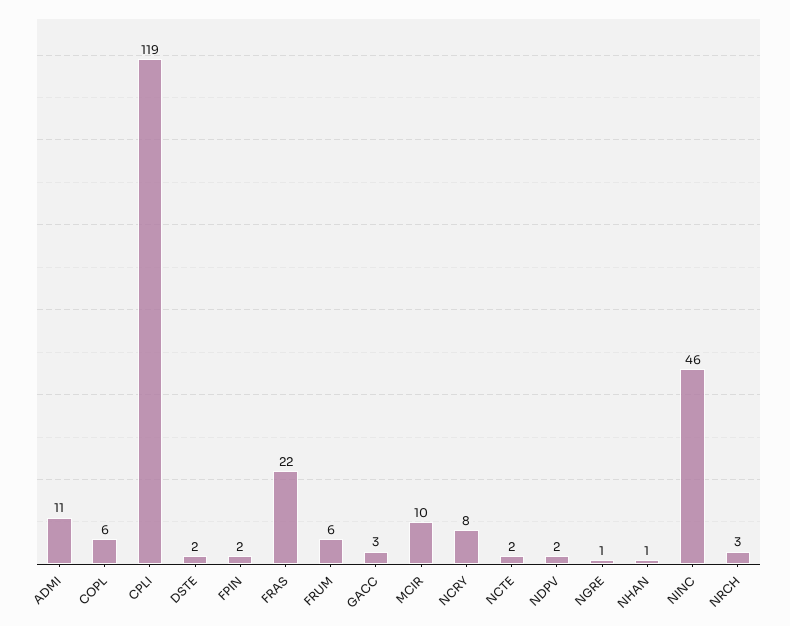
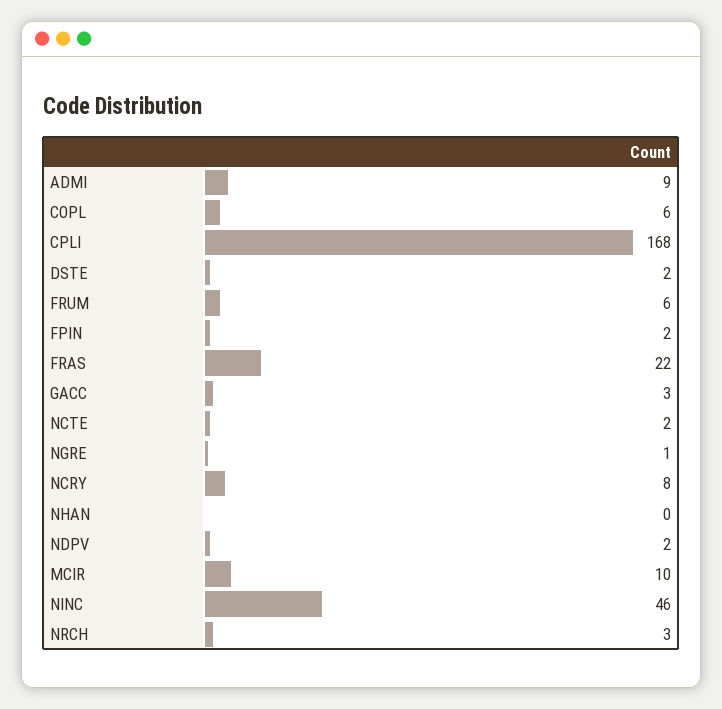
ADMI: 11 -> 9
CPLI: 119 -> 168
NHAN: 1 -> 0

